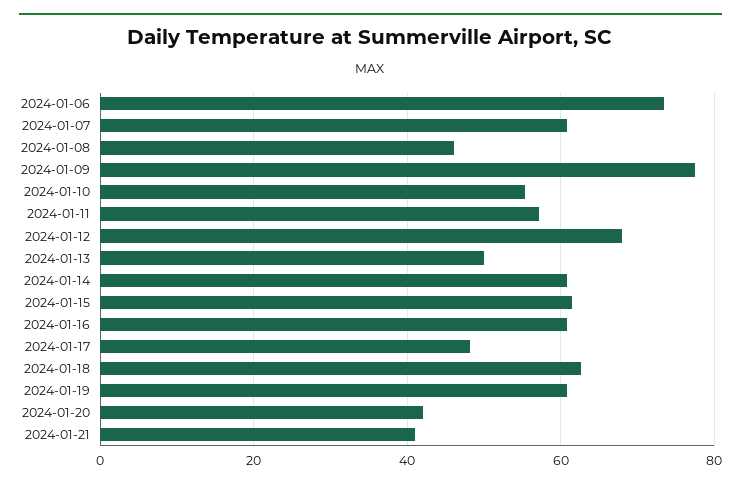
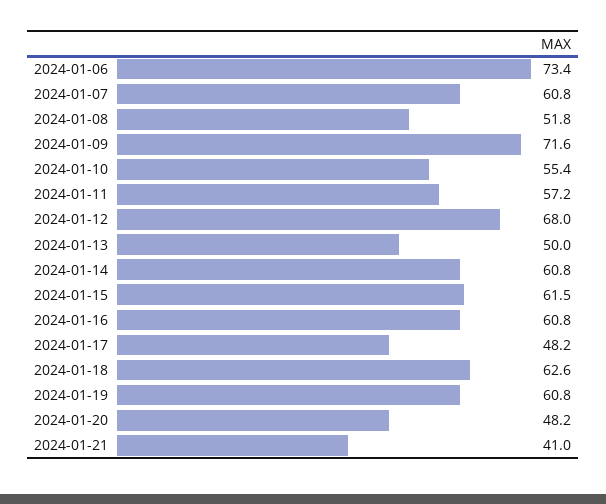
2024-01-08: 46 -> 51.8
2024-01-09: 78 -> 71.6
2024-01-20: 42 -> 48.2

